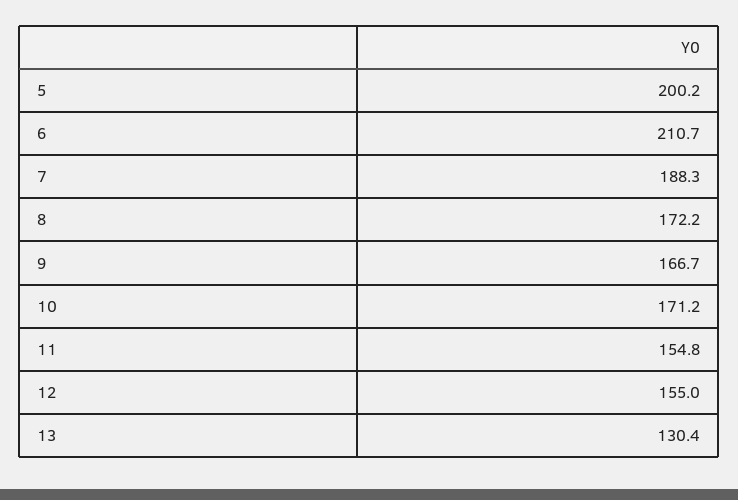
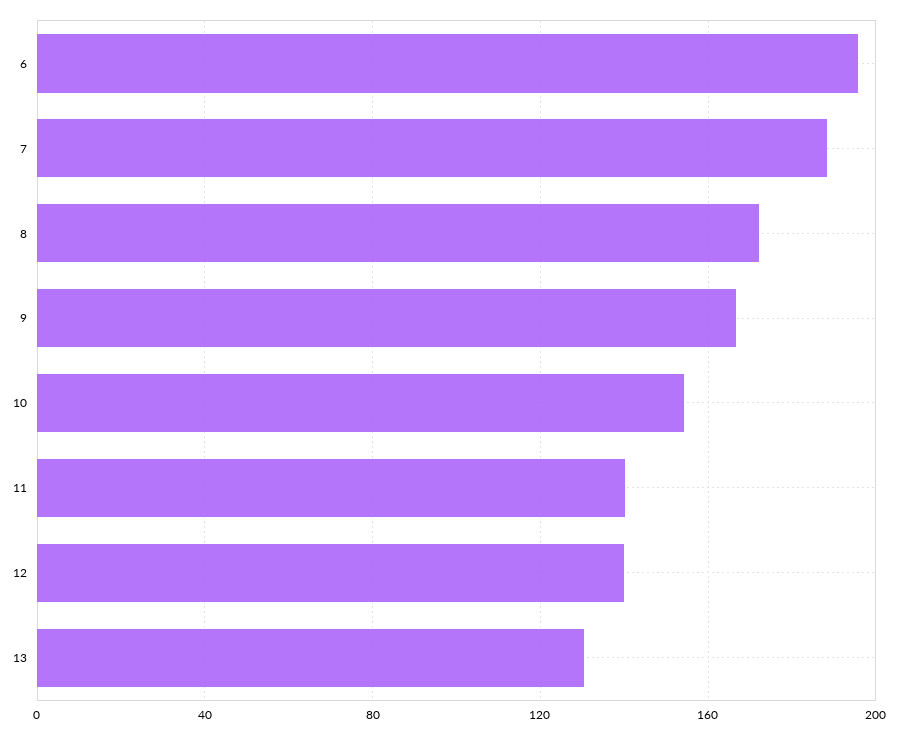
5: 200.2 -> none
6: 210.7 -> 195
10: 171.2 -> 155
11: 154.8 -> 140
12: 155 -> 140

